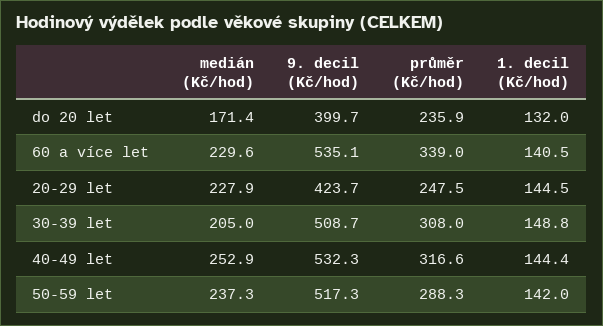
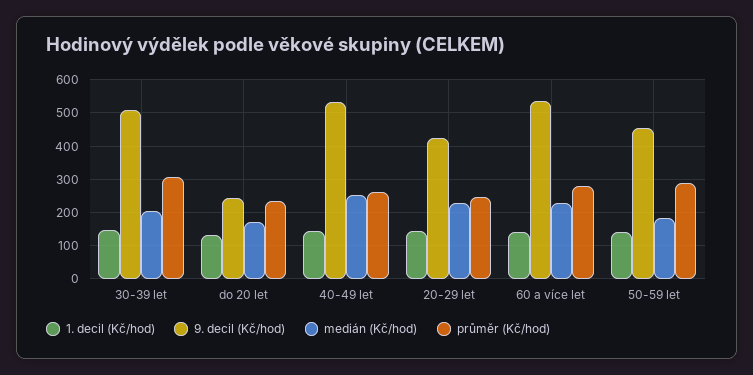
9. decil (Kč/hod), do 20 let: 399.7 -> 240
průměr (Kč/hod), 60 a více let: 339 -> 280
průměr (Kč/hod), 40-49 let: 316.6 -> 260
medián (Kč/hod), 50-59 let: 237.3 -> 180
9. decil (Kč/hod), 50-59 let: 517.3 -> 460

